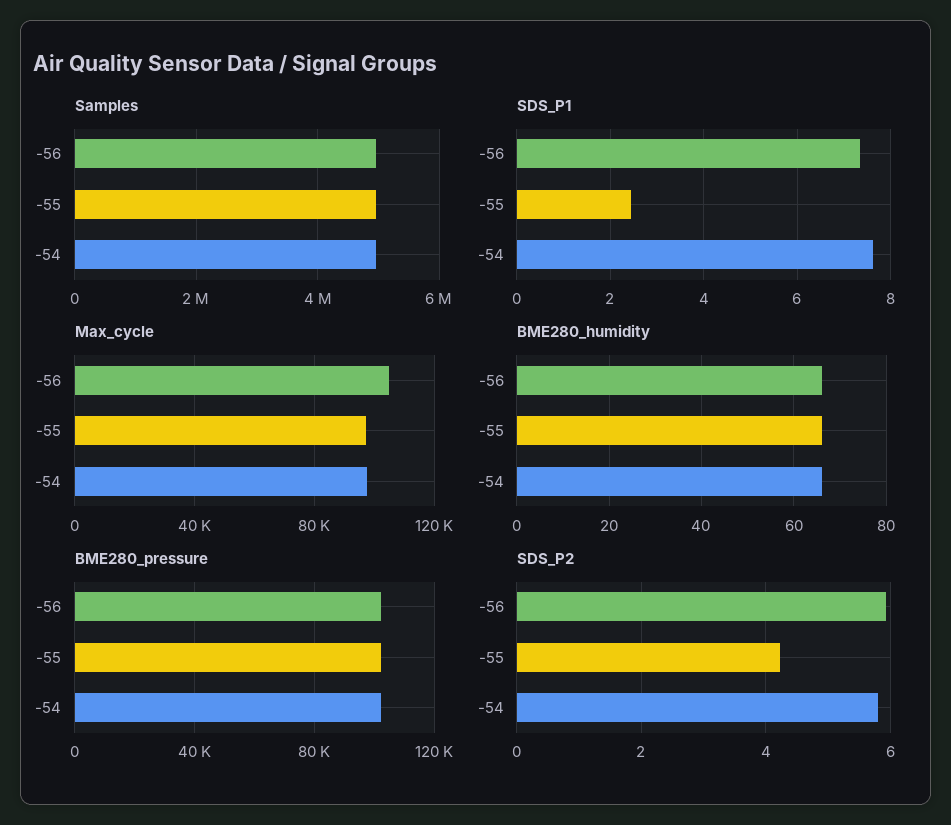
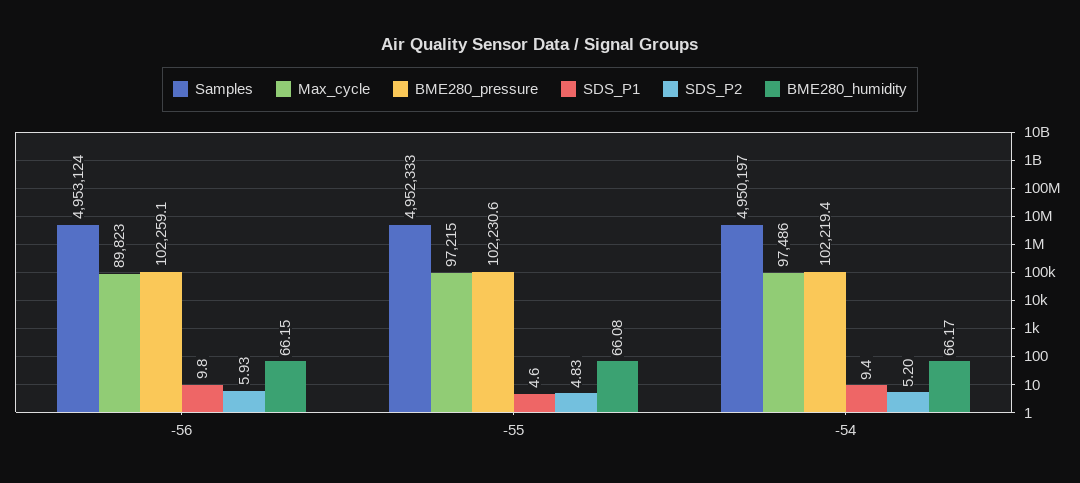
SDS_P1, -56: 7.4 -> 9.8
SDS_P1, -55: 2.4 -> 4.6
SDS_P1, -54: 7.6 -> 9.4
Max_cycle, -56: 105000 -> 89823
SDS_P2, -55: 4.2 -> 4.83
SDS_P2, -54: 5.8 -> 5.2

